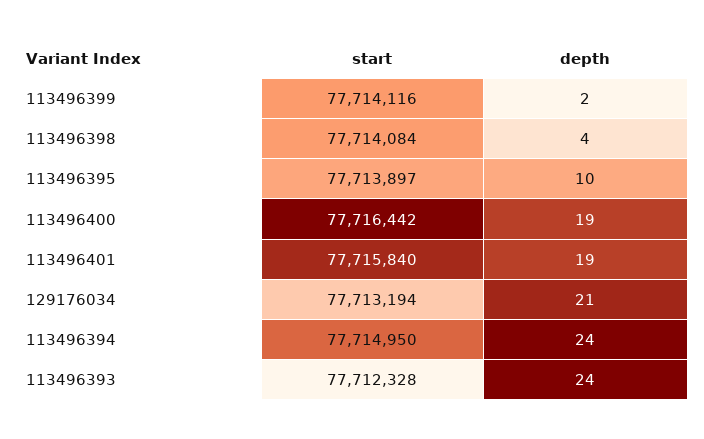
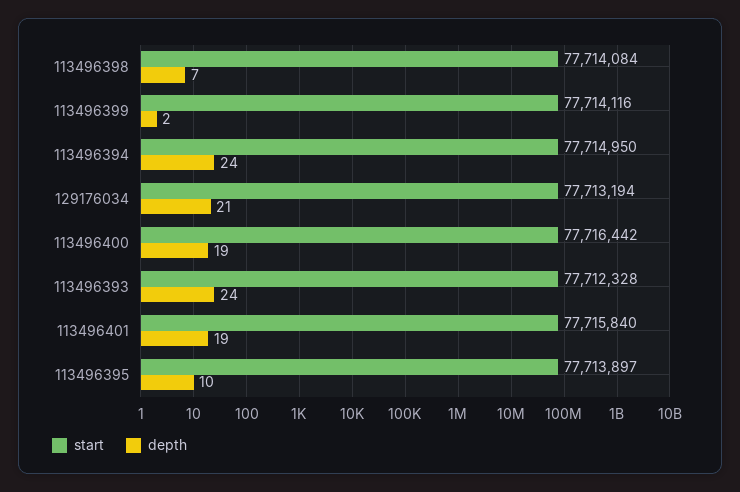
depth, 113496398: 4 -> 7

